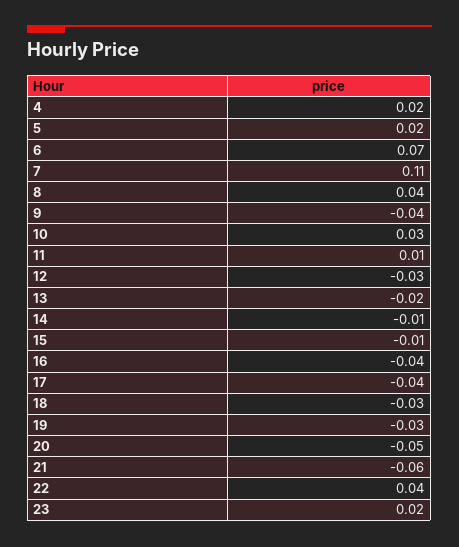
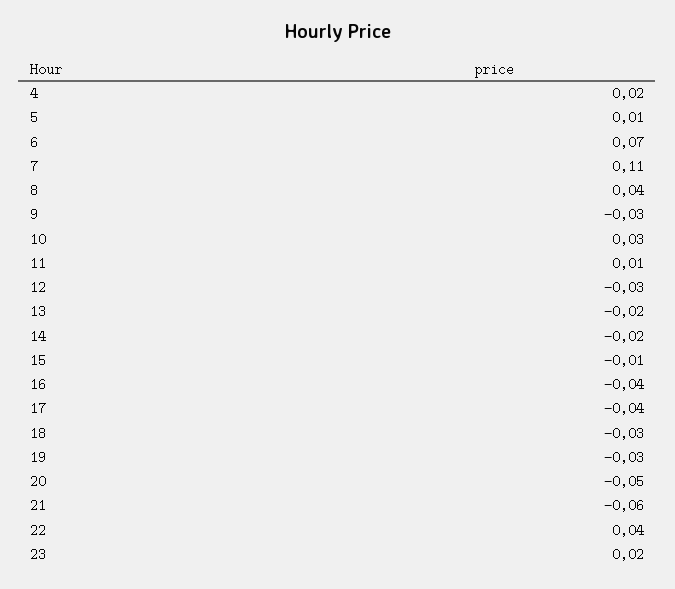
5: 0.02 -> 0.01
9: -0.04 -> -0.03
14: -0.01 -> -0.02

